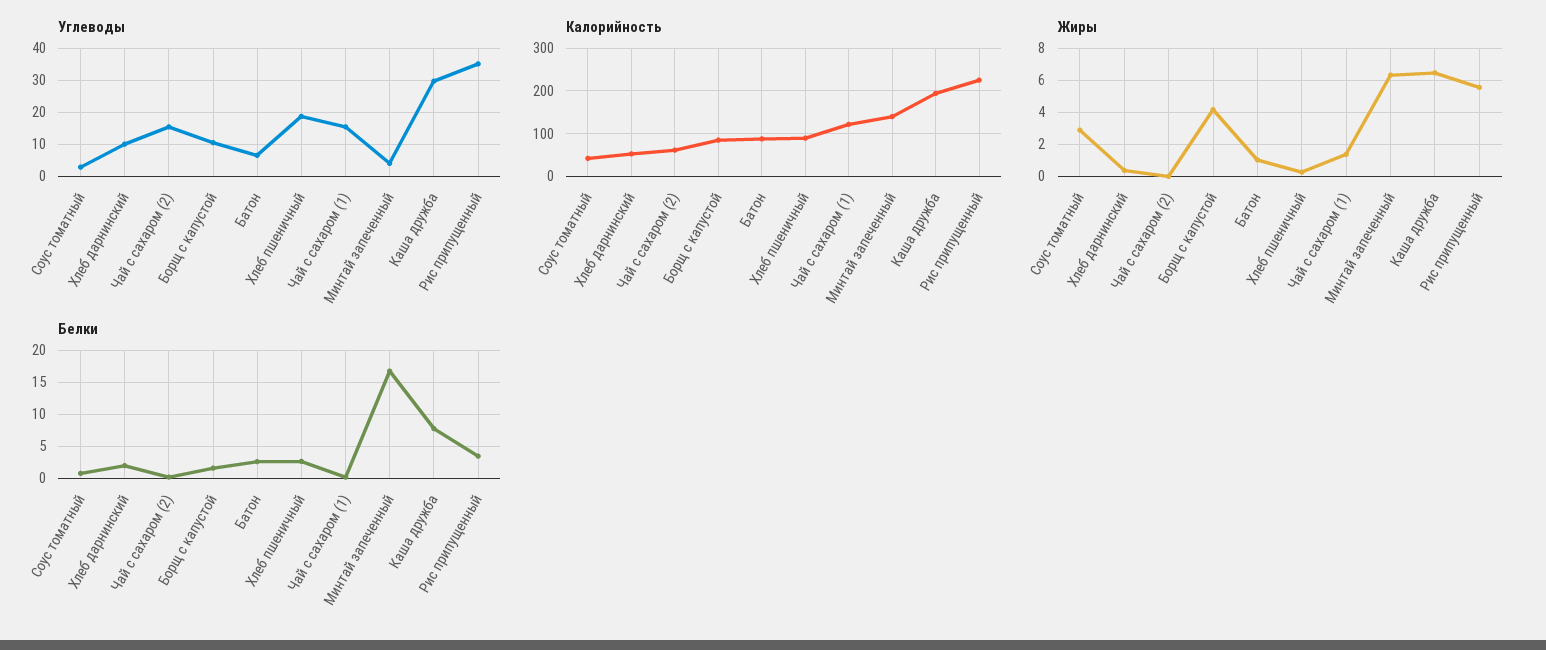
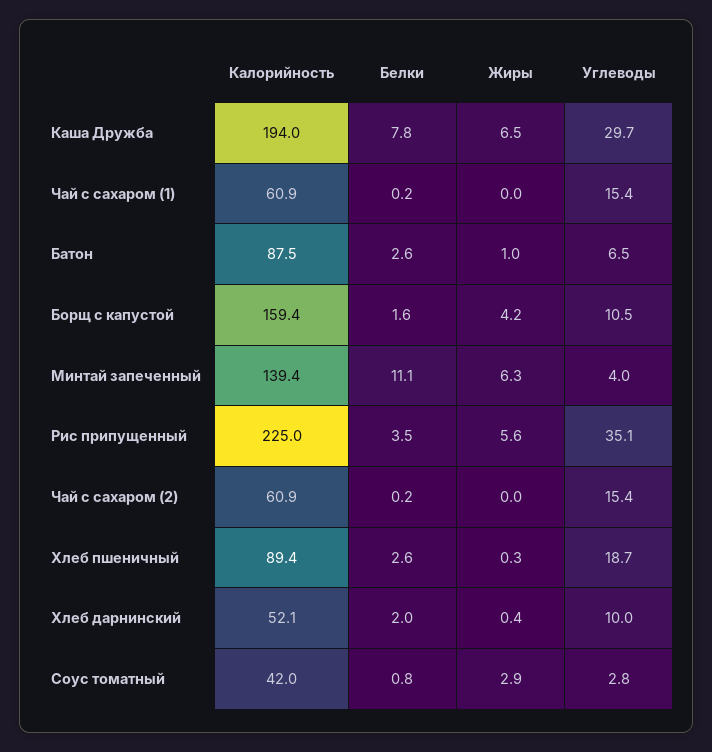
Калорийность, Борщ с капустой: 80 -> 159.4
Калорийность, Чай с сахаром (1): 120 -> 60.9
Жиры, Чай с сахаром (1): 1.5 -> 0
Белки, Минтай запеченный: 17 -> 11.1

